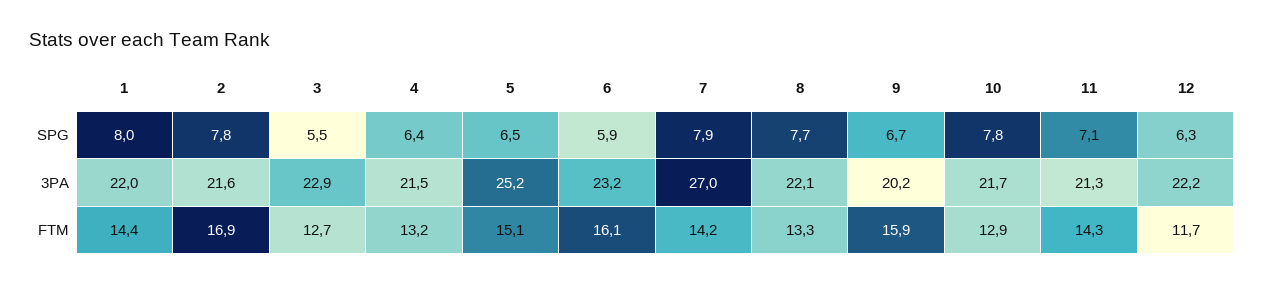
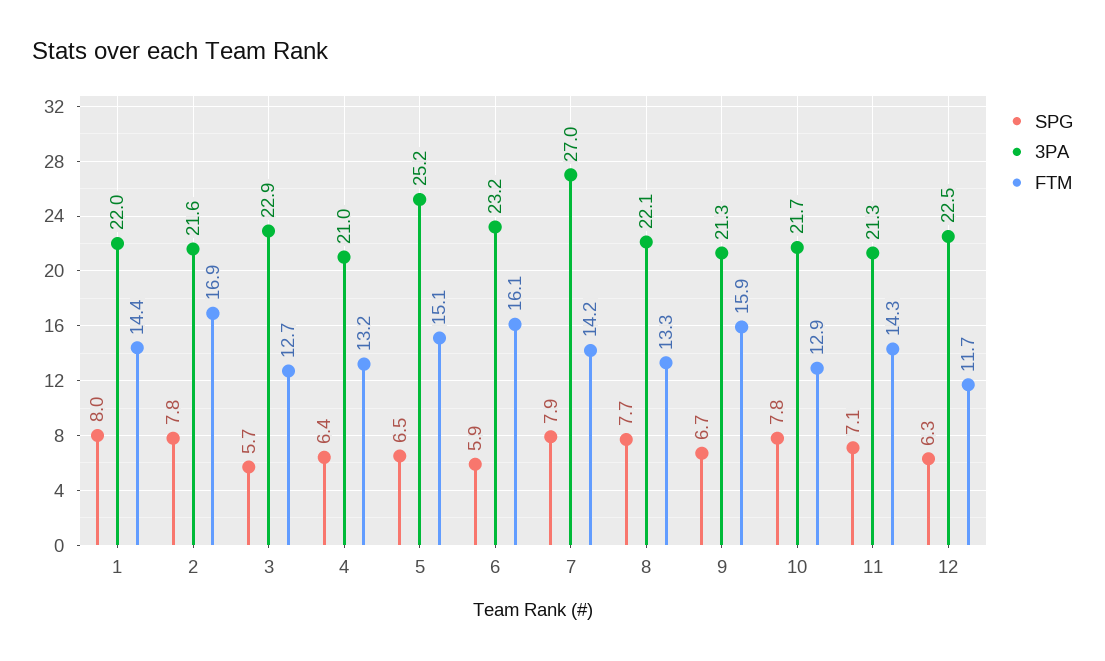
SPG, 3: 5.5 -> 5.7
3PA, 4: 21.5 -> 21
3PA, 9: 20.2 -> 21.3
3PA, 12: 22.2 -> 22.5

